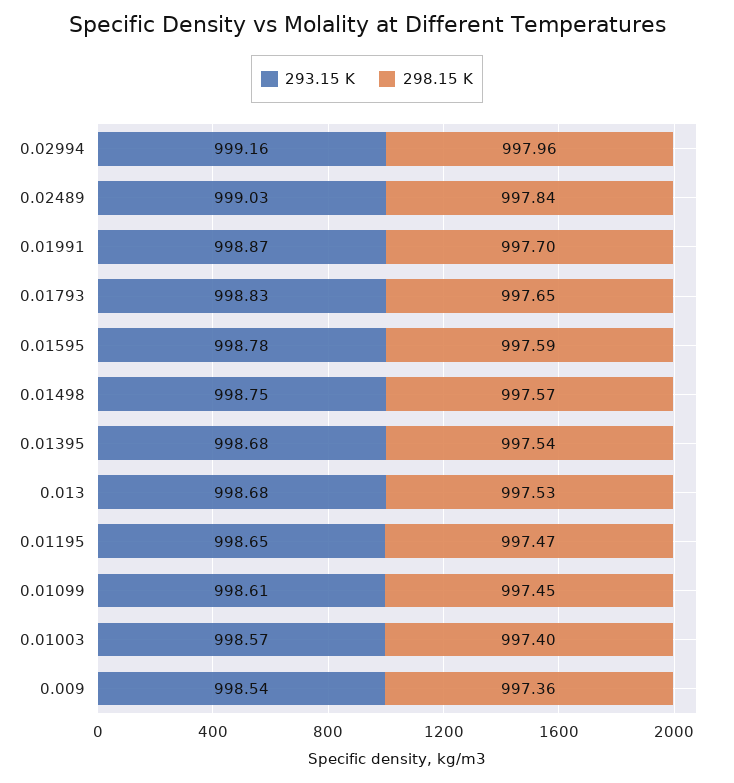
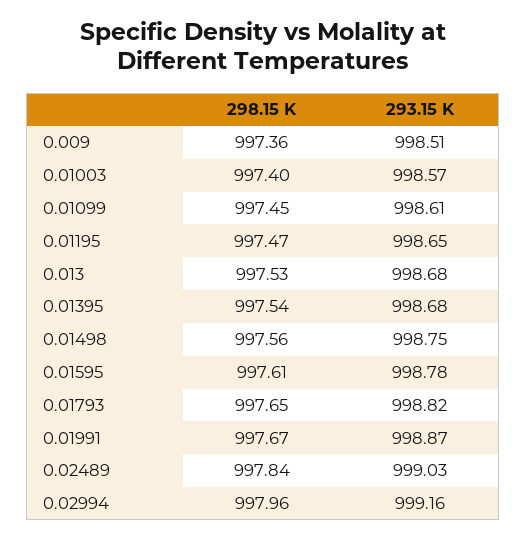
298.15 K, 0.01991: 997.7 -> 997.67
293.15 K, 0.01793: 998.83 -> 998.82
298.15 K, 0.01595: 997.59 -> 997.61
298.15 K, 0.01498: 997.57 -> 997.56
293.15 K, 0.009: 998.54 -> 998.51

